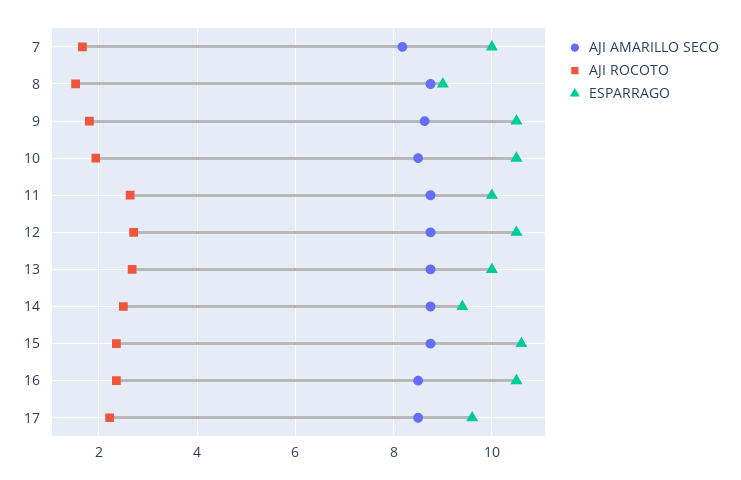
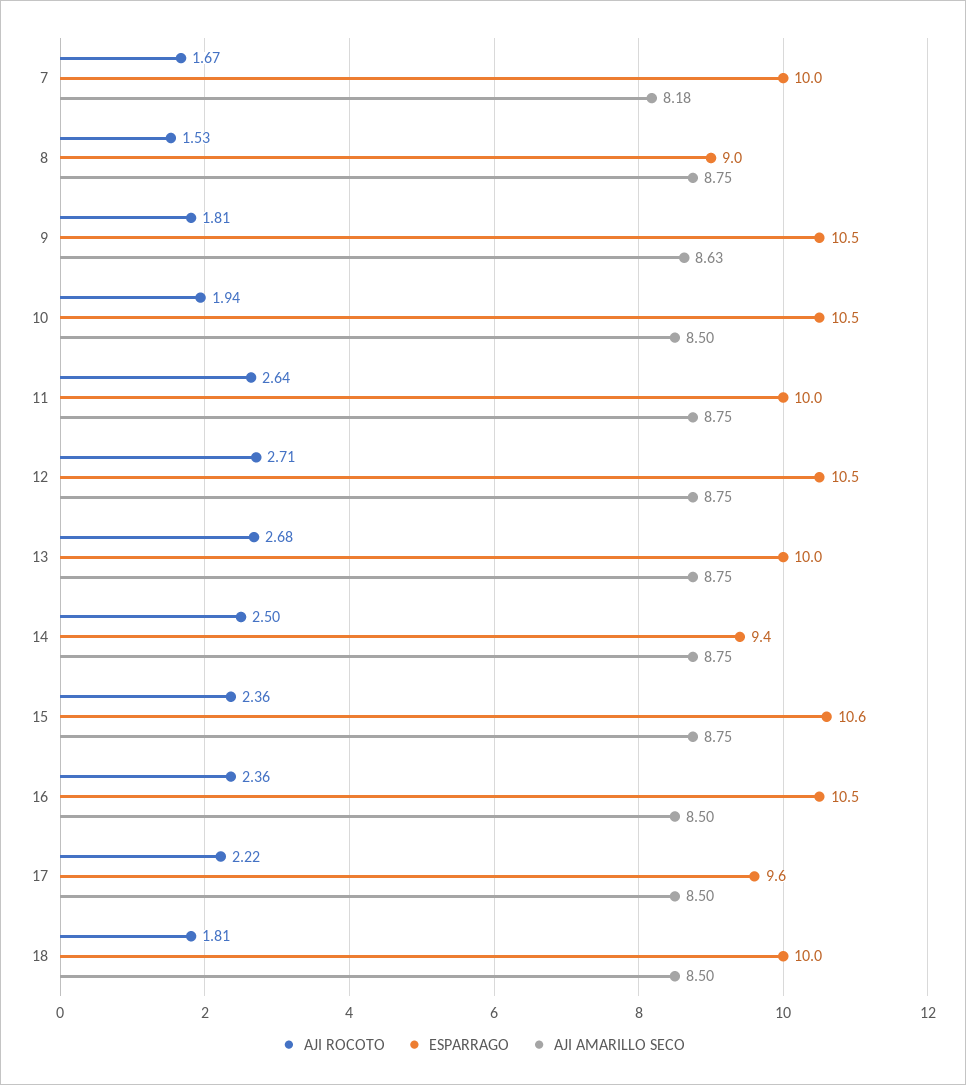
AJI ROCOTO, 18: none -> 1.81
ESPARRAGO, 18: none -> 10
AJI AMARILLO SECO, 18: none -> 8.5

